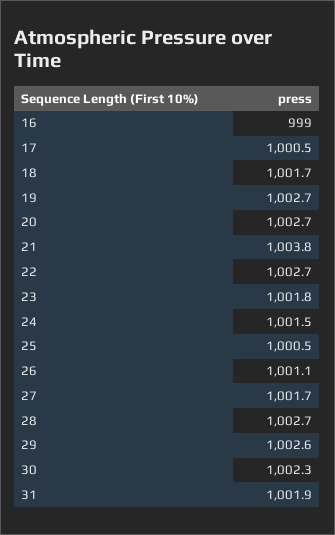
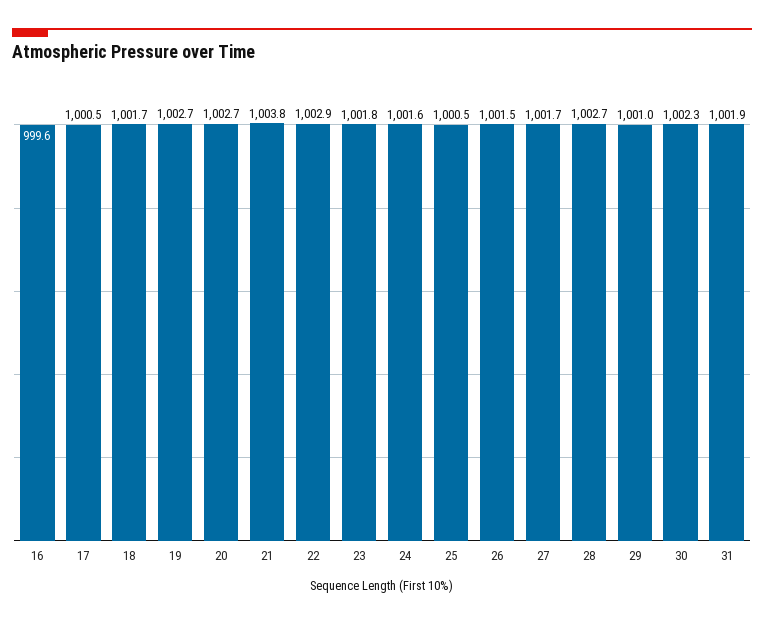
16: 999 -> 999.6
22: 1002.7 -> 1002.9
24: 1001.5 -> 1001.6
26: 1001.1 -> 1001.5
29: 1002.6 -> 1001

